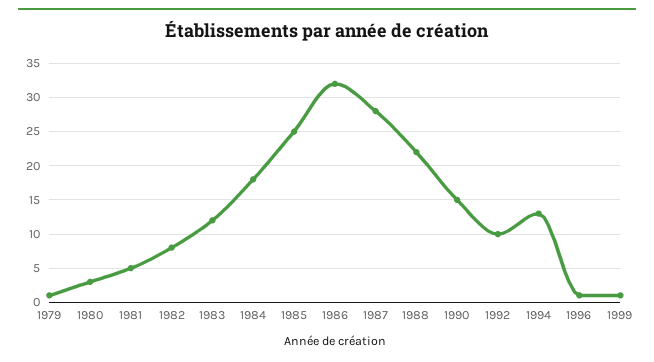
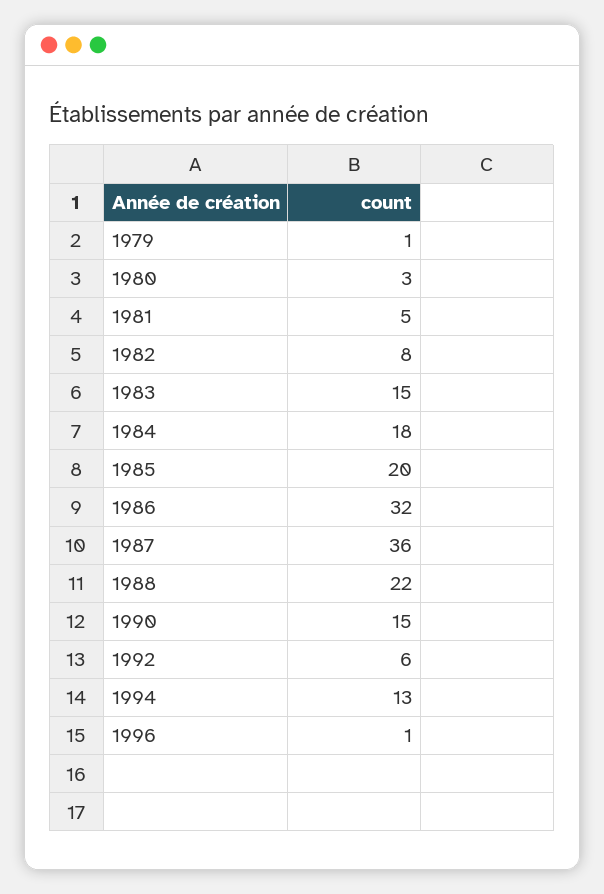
1983: 12 -> 15
1985: 25 -> 20
1987: 28 -> 36
1992: 10 -> 6
1999: 1 -> none

